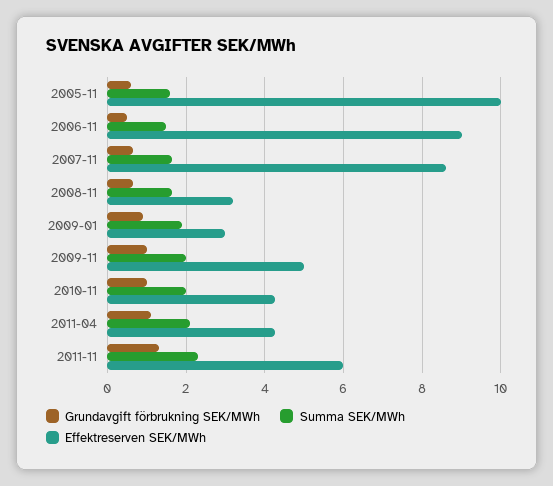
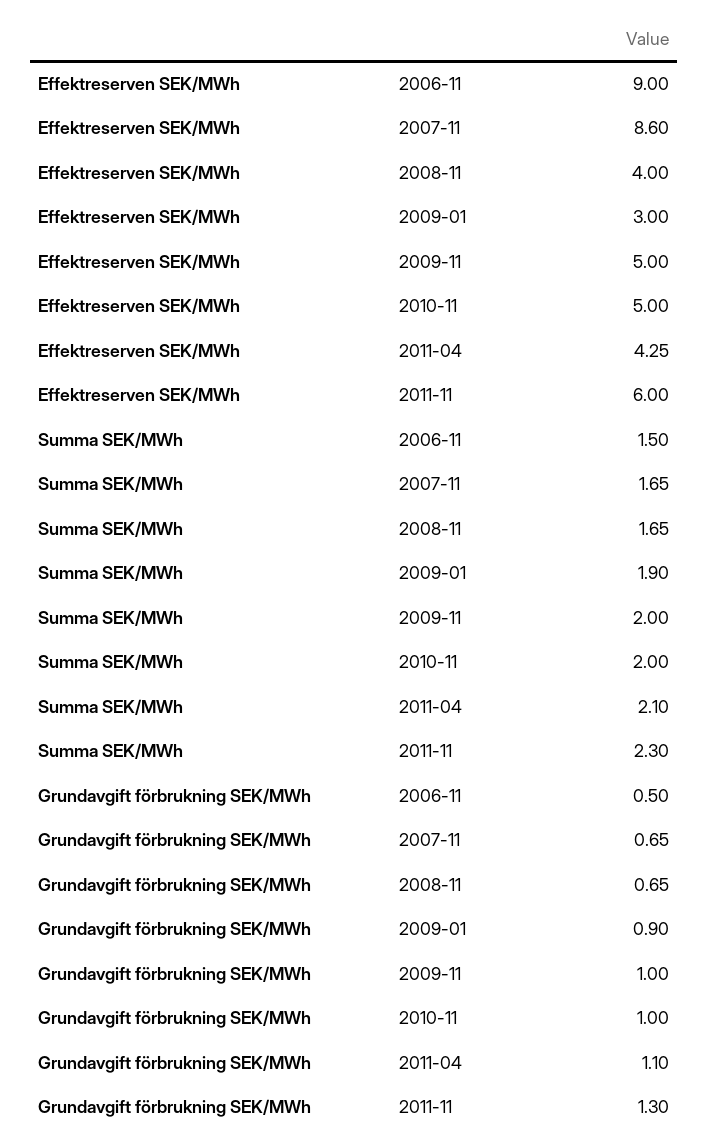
Grundavgift förbrukning SEK/MWh, 2005-11: 0.6 -> none
Summa SEK/MWh, 2005-11: 1.6 -> none
Effektreserven SEK/MWh, 2005-11: 10 -> none
Effektreserven SEK/MWh, 2008-11: 3.2 -> 4
Effektreserven SEK/MWh, 2010-11: 4.2 -> 5

